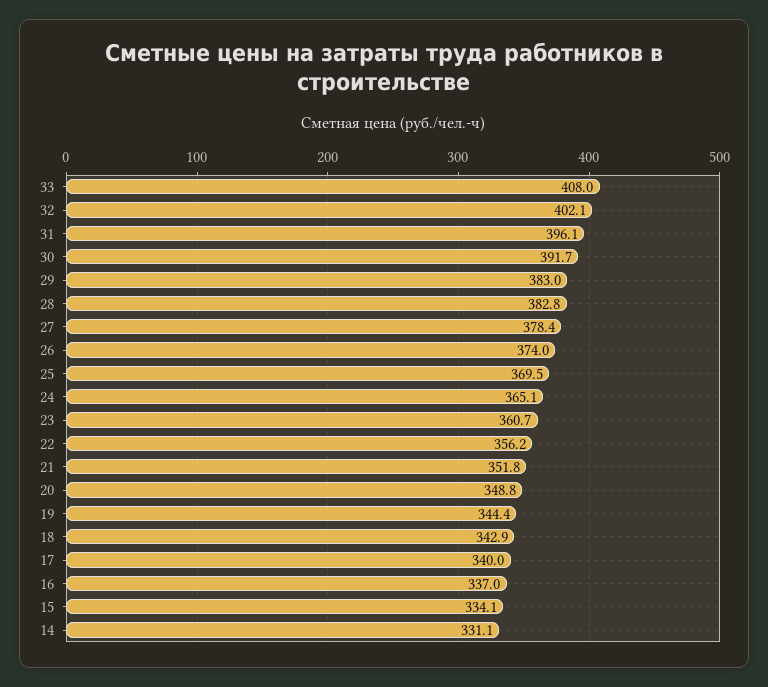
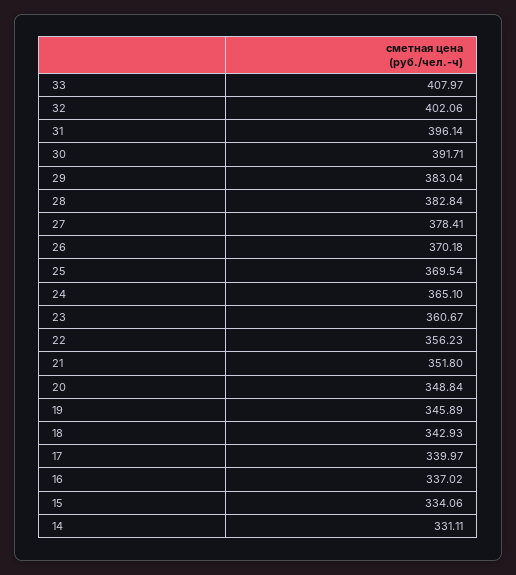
26: 374 -> 370.18
19: 344.4 -> 345.89

